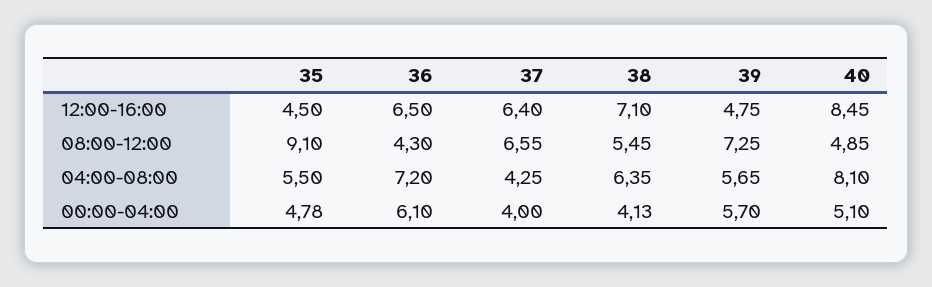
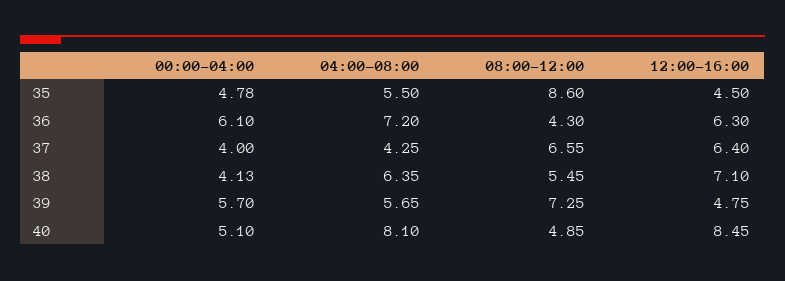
36, 12:00-16:00: 6.5 -> 6.3
35, 08:00-12:00: 9.1 -> 8.6

